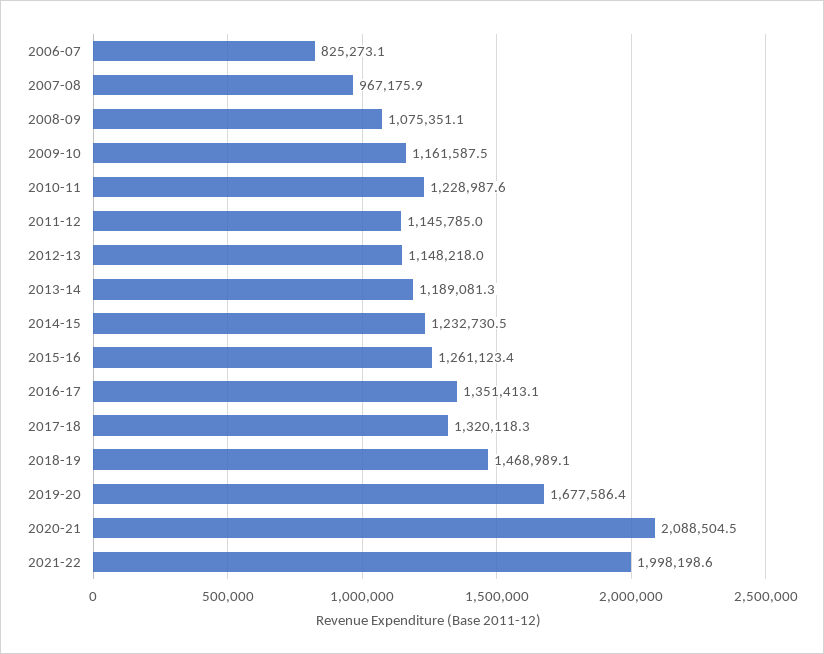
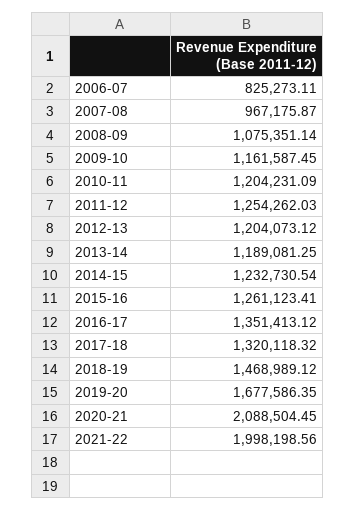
2010-11: 1228987.6 -> 1204231.09
2011-12: 1145785 -> 1254262.03
2012-13: 1148218 -> 1204073.12

